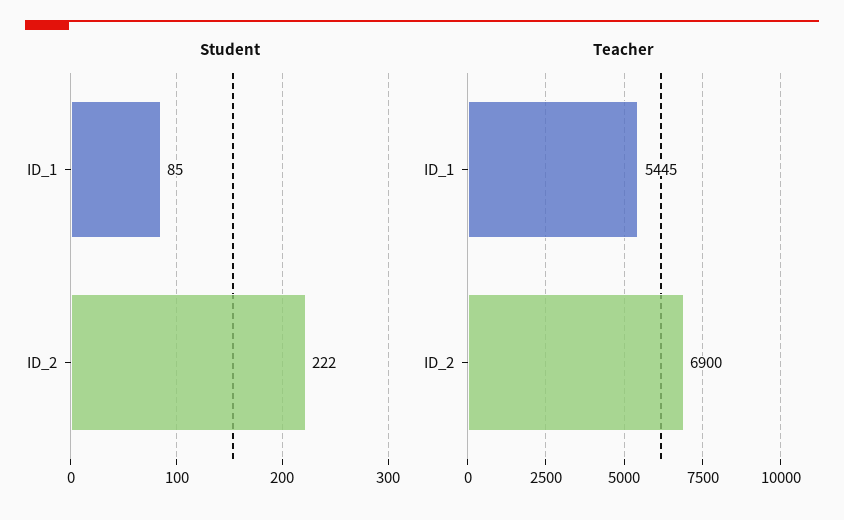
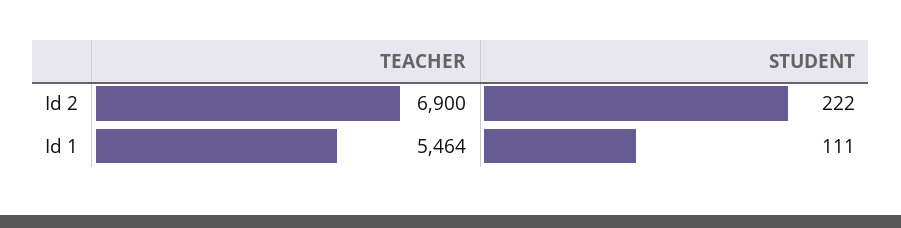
Student, ID_1: 85 -> 111
Teacher, ID_1: 5445 -> 5464

